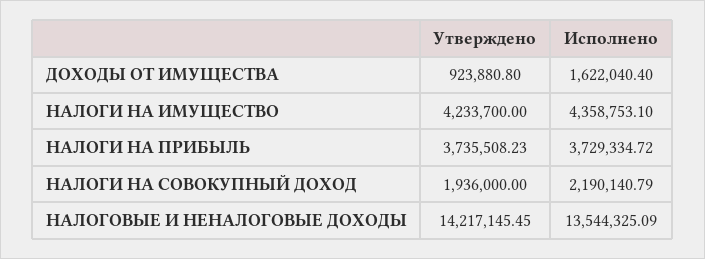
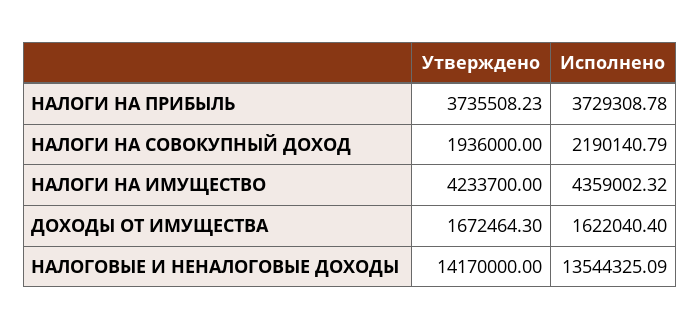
Утверждено, ДОХОДЫ ОТ ИМУЩЕСТВА: 923880.8 -> 1672464.3
Исполнено, НАЛОГИ НА ИМУЩЕСТВО: 4358753.1 -> 4359002.32
Исполнено, НАЛОГИ НА ПРИБЫЛЬ: 3729334.72 -> 3729308.78
Утверждено, НАЛОГОВЫЕ И НЕНАЛОГОВЫЕ ДОХОДЫ: 14217145.45 -> 14170000

